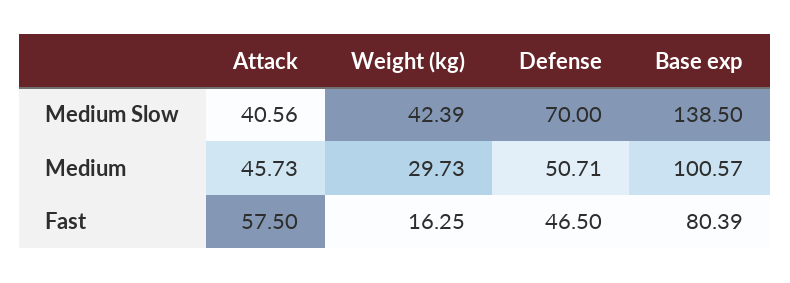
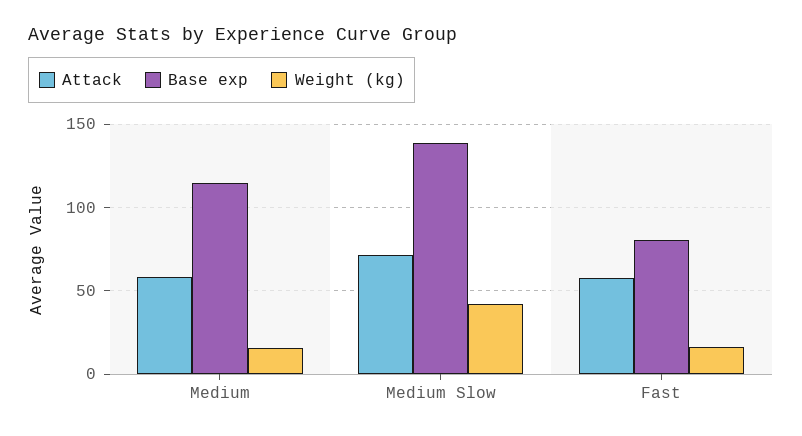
Attack, Medium Slow: 40.56 -> 70
Defense, Medium Slow: 70 -> none
Attack, Medium: 45.73 -> 60
Weight (kg), Medium: 29.73 -> 15
Defense, Medium: 50.71 -> none
Base exp, Medium: 100.57 -> 115
Defense, Fast: 46.5 -> none

